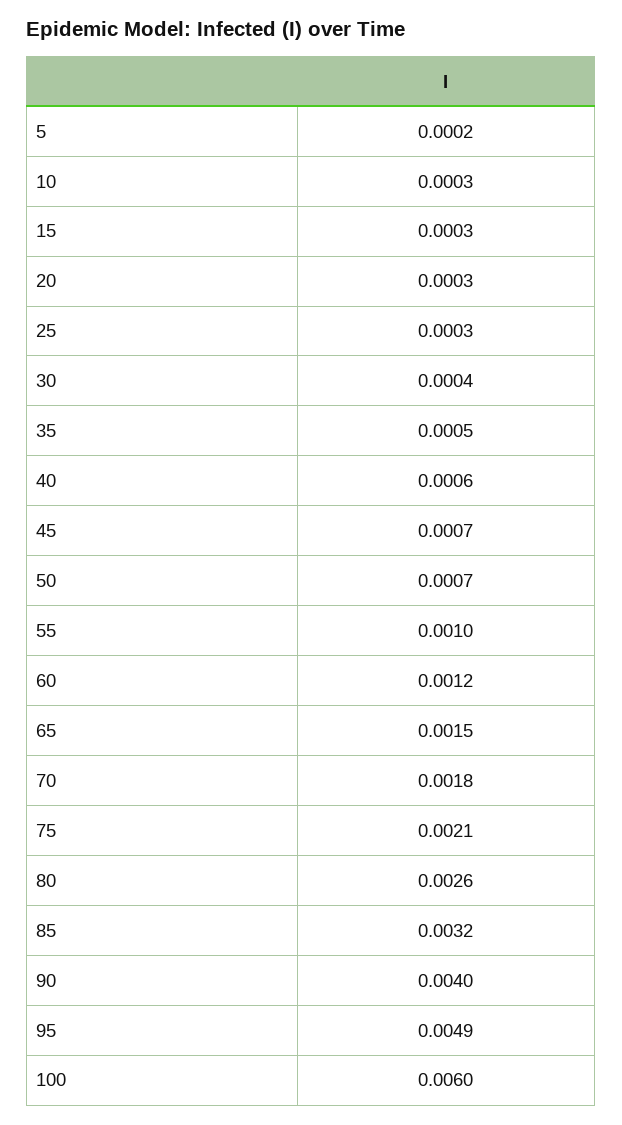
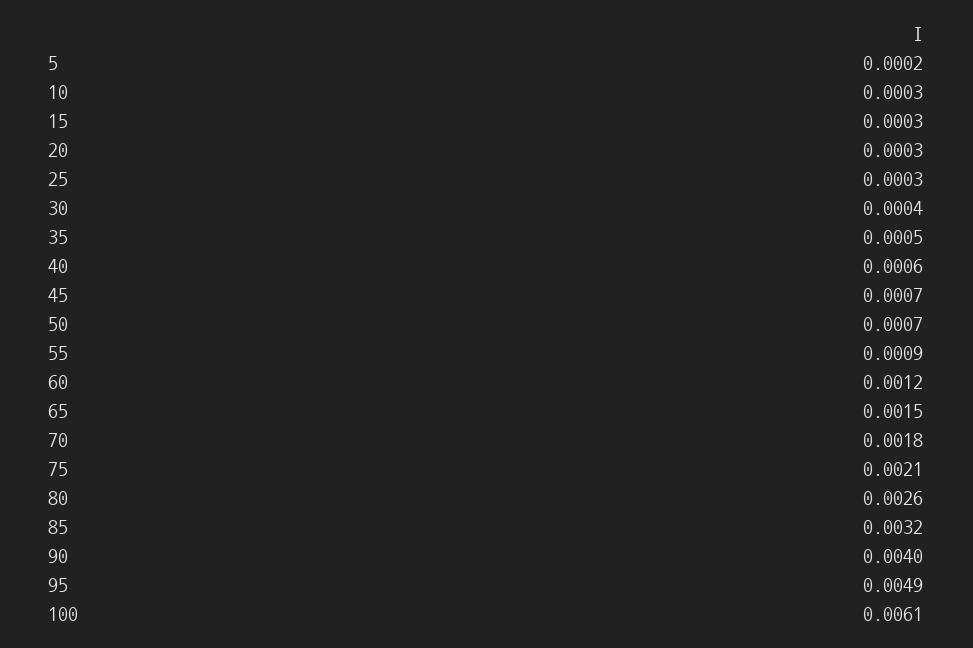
55: 0.001 -> 0.0009
100: 0.006 -> 0.0061

